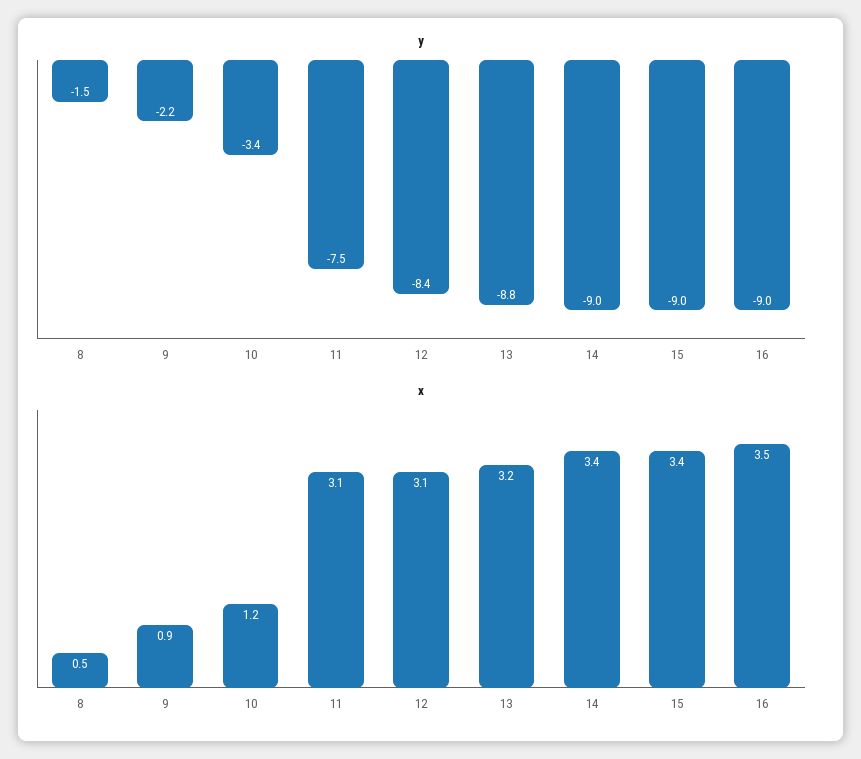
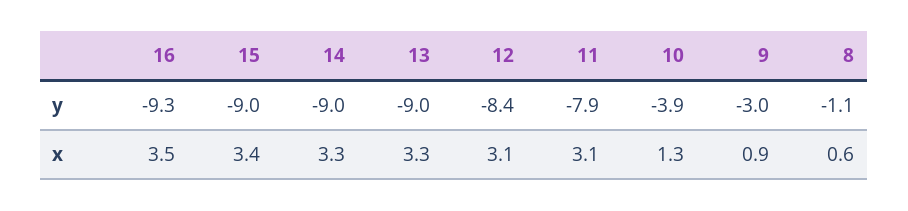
y, 8: -1.5 -> -1.1
y, 9: -2.2 -> -3
y, 10: -3.4 -> -3.9
y, 11: -7.5 -> -7.9
y, 13: -8.8 -> -9
y, 16: -9 -> -9.3
x, 8: 0.5 -> 0.6
x, 10: 1.2 -> 1.3
x, 13: 3.2 -> 3.3
x, 14: 3.4 -> 3.3

